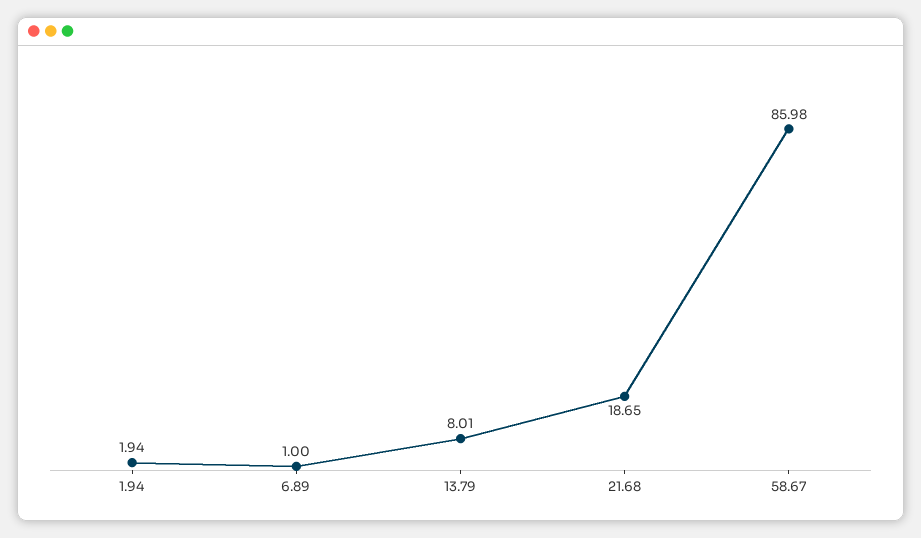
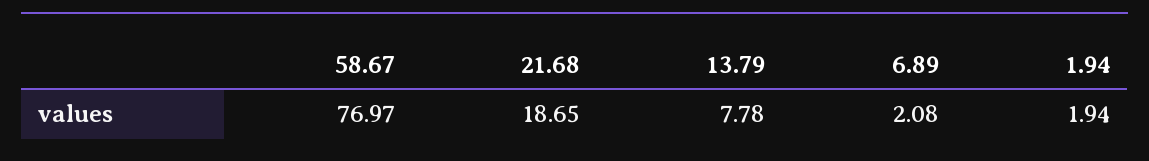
6.89: 1 -> 2.08
13.79: 8.01 -> 7.78
58.67: 85.98 -> 76.97

